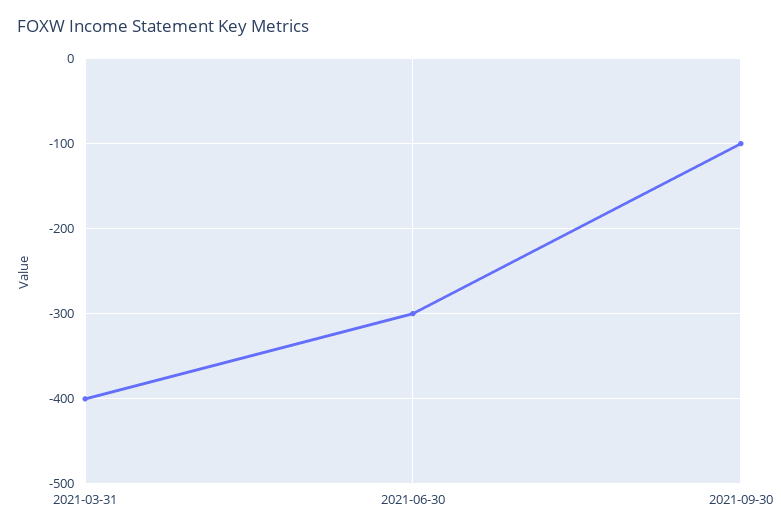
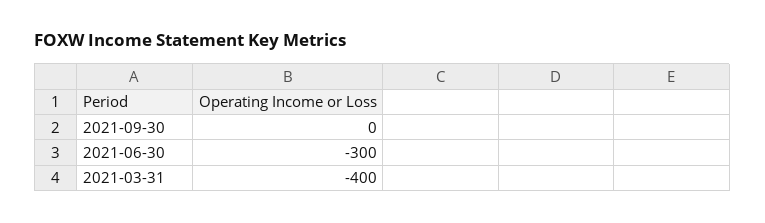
2021-09-30: -100 -> 0

